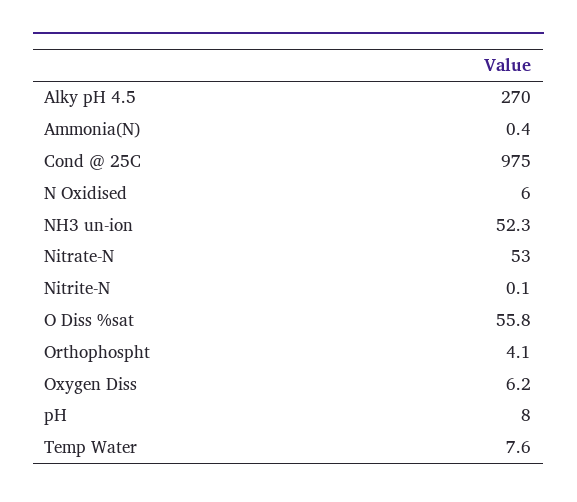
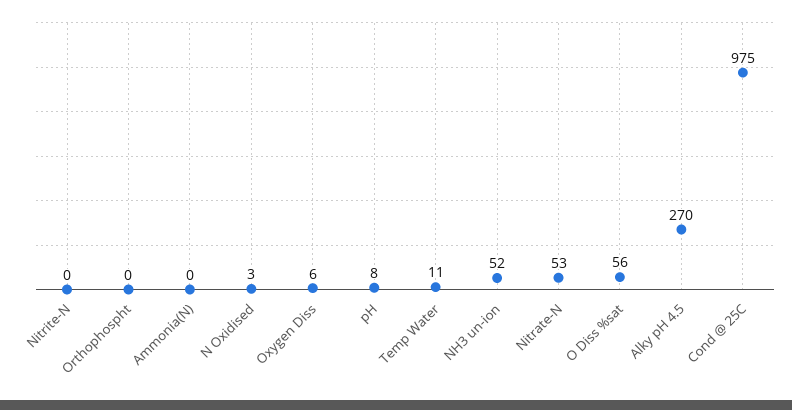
N Oxidised: 6 -> 3
Orthophospht: 4.1 -> 0
Temp Water: 7.6 -> 11

